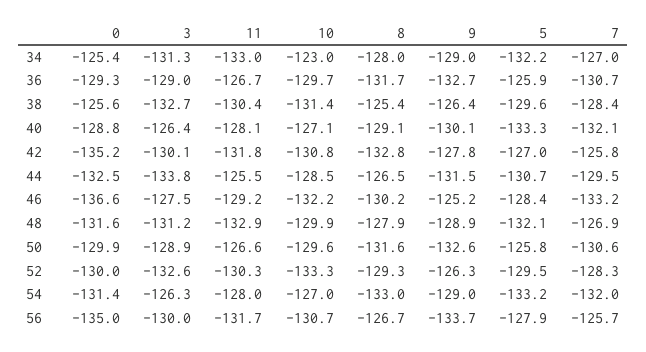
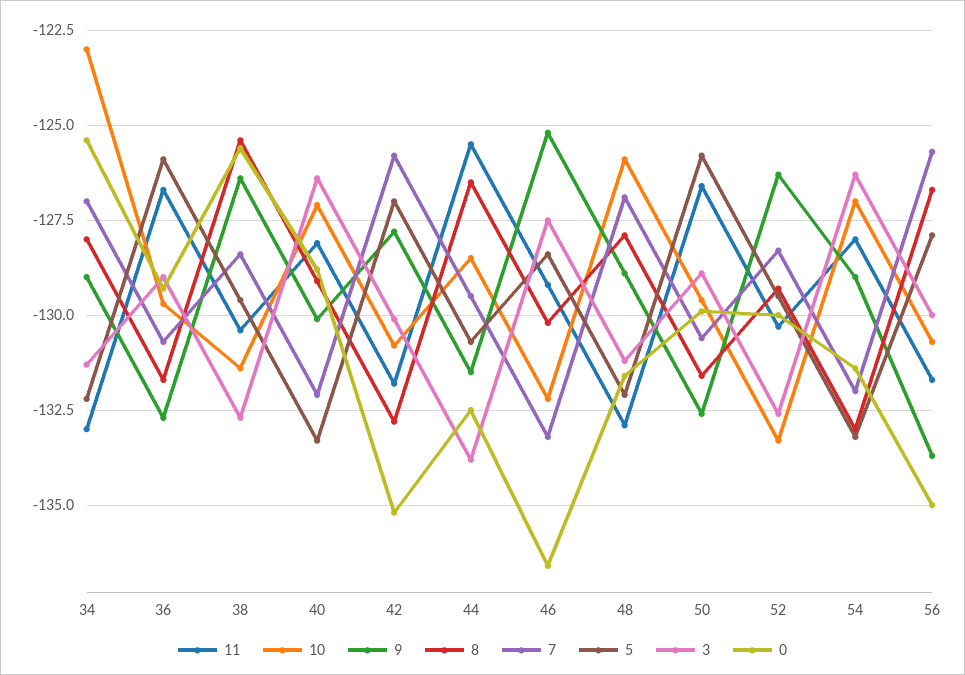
10, 48: -129.9 -> -126

